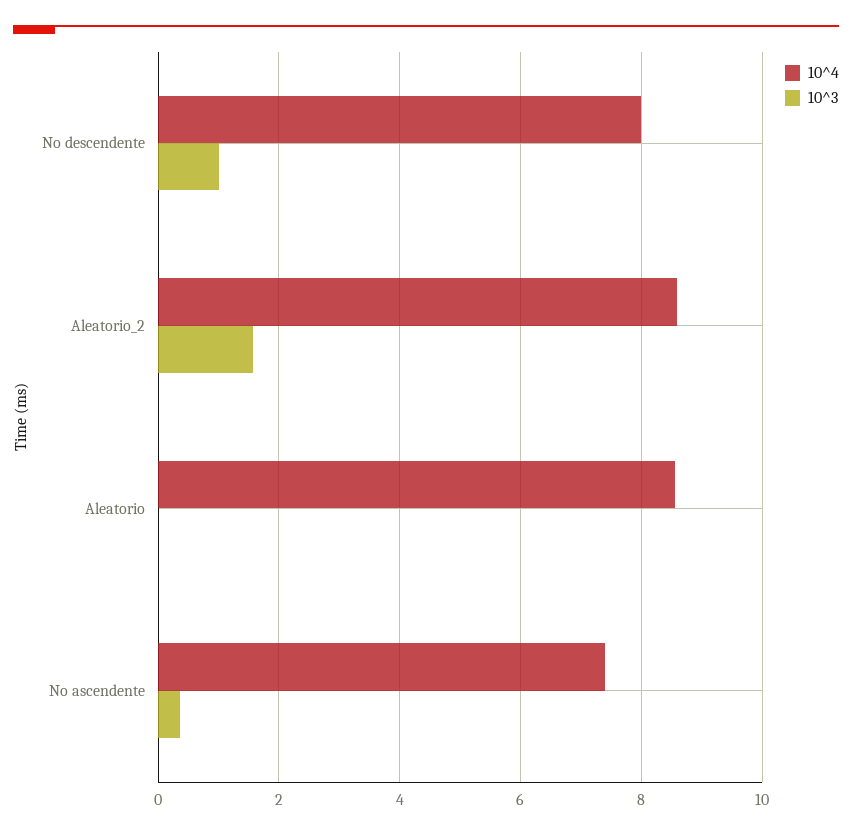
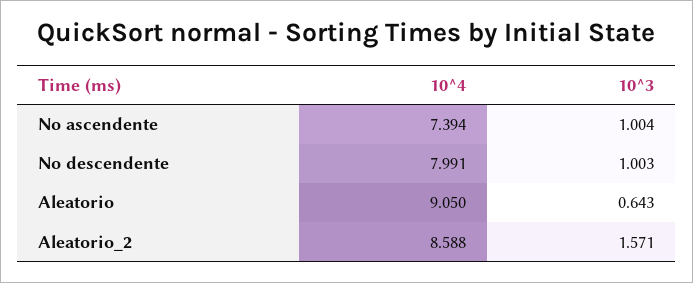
10^4, Aleatorio: 8.6 -> 9.05
10^3, Aleatorio: 0 -> 0.643
10^3, No ascendente: 0.4 -> 1.004

